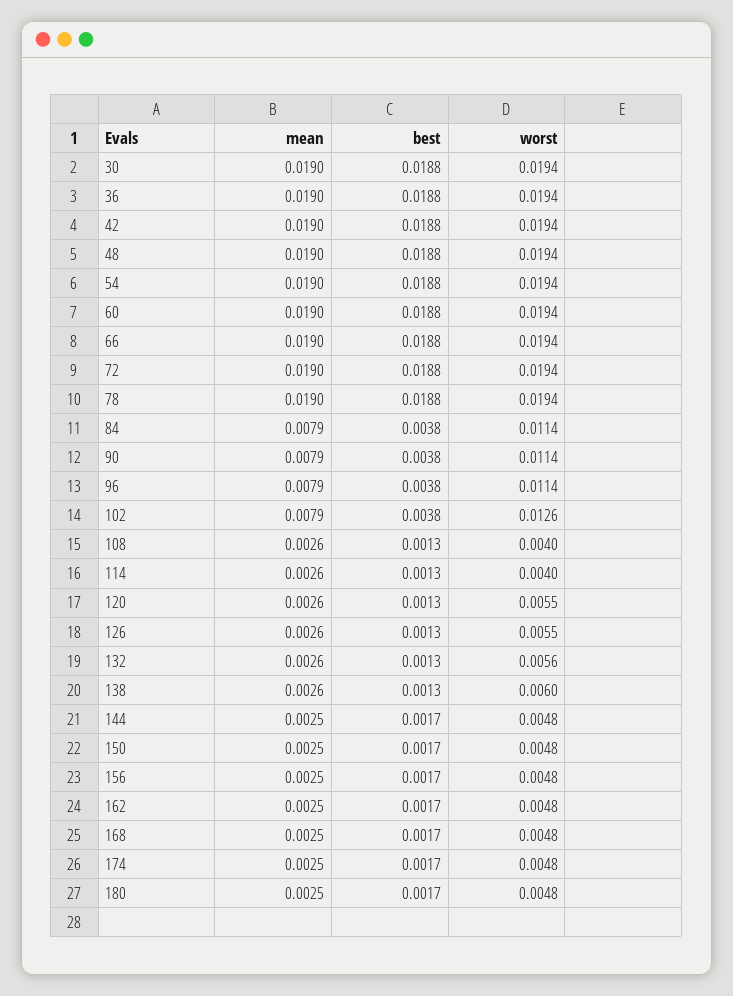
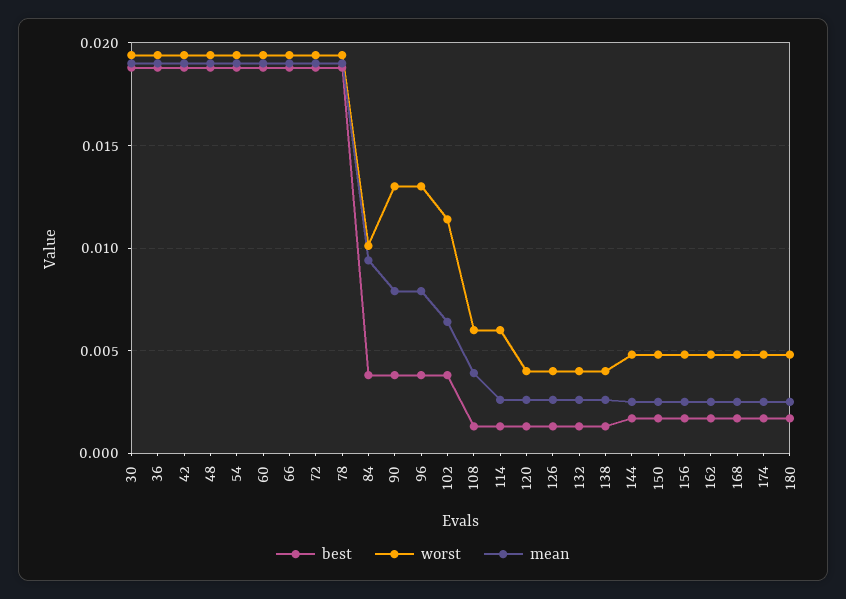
mean, 84: 0.0079 -> 0.0095
worst, 84: 0.0114 -> 0.01
worst, 90: 0.0114 -> 0.013
worst, 96: 0.0114 -> 0.013
mean, 102: 0.0079 -> 0.0065
worst, 102: 0.0126 -> 0.0115
mean, 108: 0.0026 -> 0.004
worst, 108: 0.004 -> 0.006
worst, 114: 0.004 -> 0.006
worst, 120: 0.0055 -> 0.004
worst, 126: 0.0055 -> 0.004
worst, 132: 0.0056 -> 0.004
worst, 138: 0.006 -> 0.004

